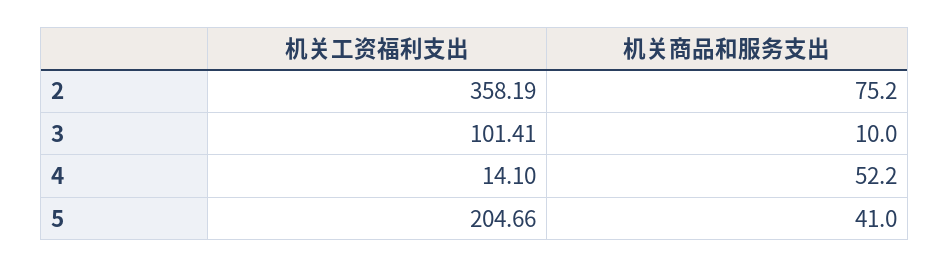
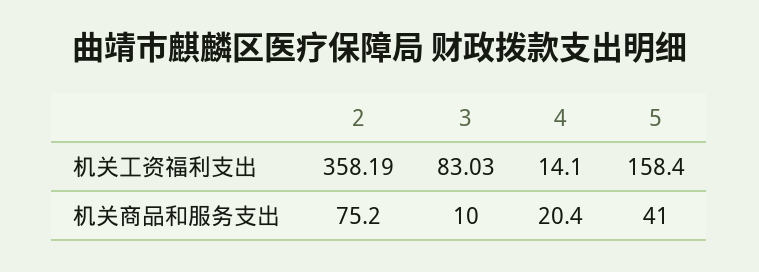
机关工资福利支出, 3: 101.41 -> 83.03
机关商品和服务支出, 4: 52.2 -> 20.4
机关工资福利支出, 5: 204.66 -> 158.4

